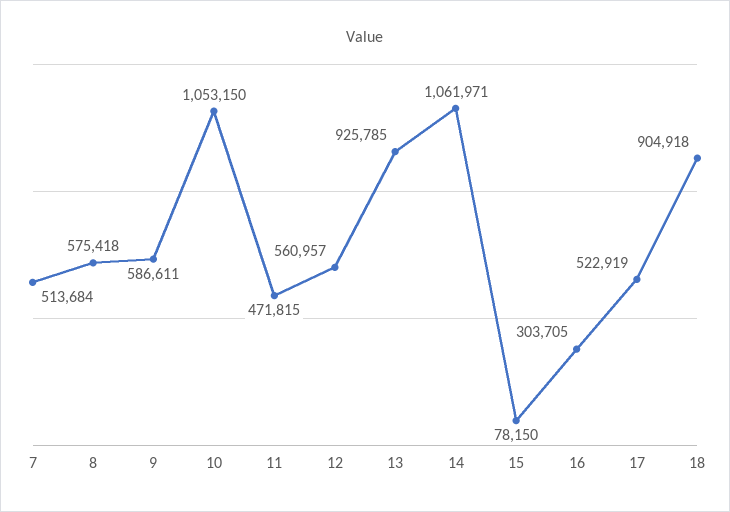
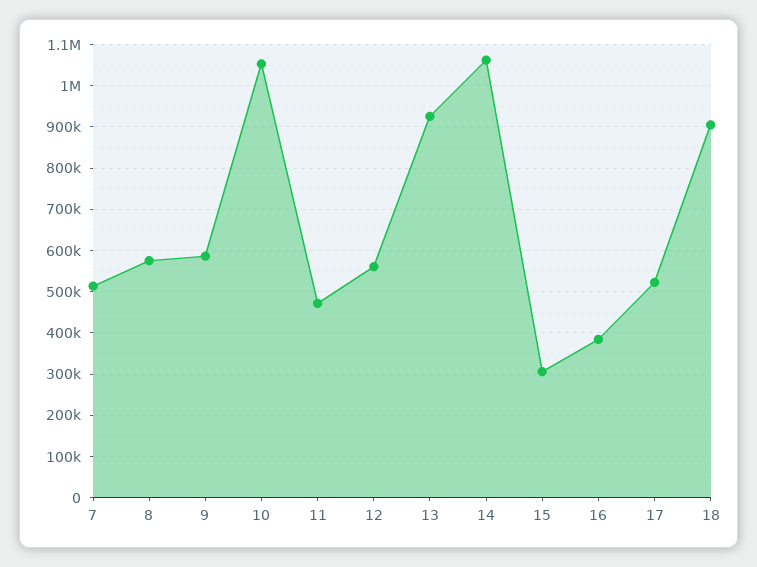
15: 78150 -> 300000
16: 303705 -> 380000

